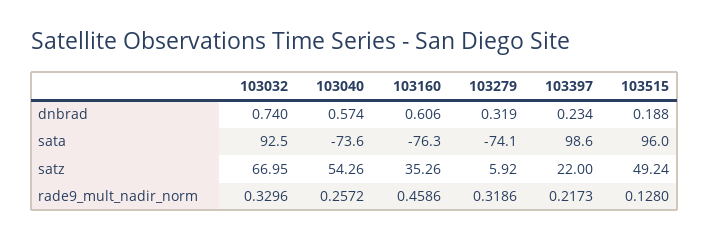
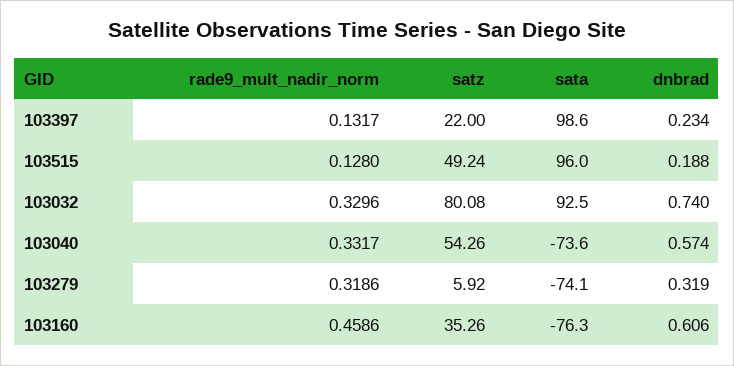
103032, satz: 66.95 -> 80.08
103040, rade9_mult_nadir_norm: 0.2572 -> 0.3317
103397, rade9_mult_nadir_norm: 0.2173 -> 0.1317

